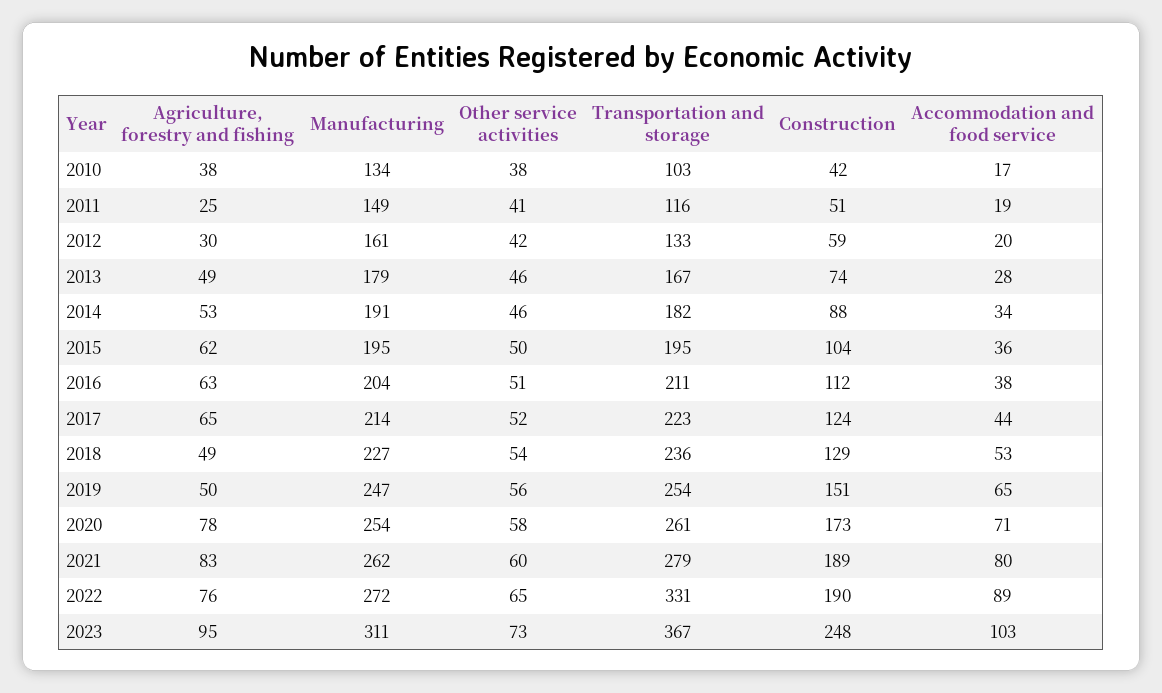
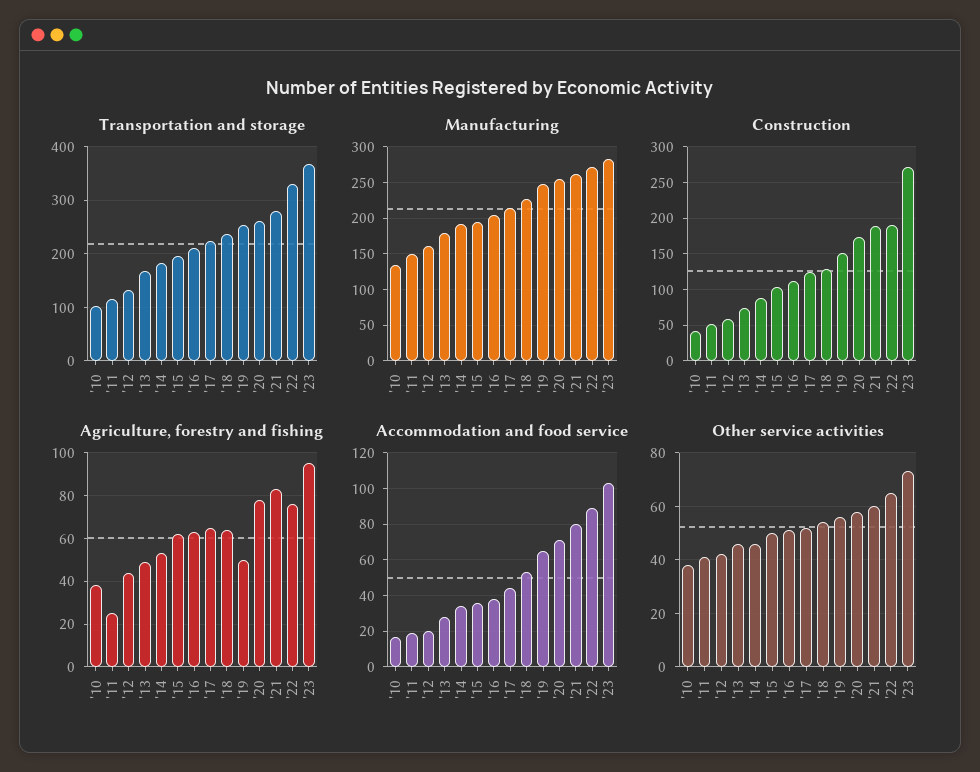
Agriculture, forestry and fishing, 2012: 30 -> 45
Agriculture, forestry and fishing, 2018: 49 -> 65
Manufacturing, 2023: 311 -> 280
Construction, 2023: 248 -> 270

